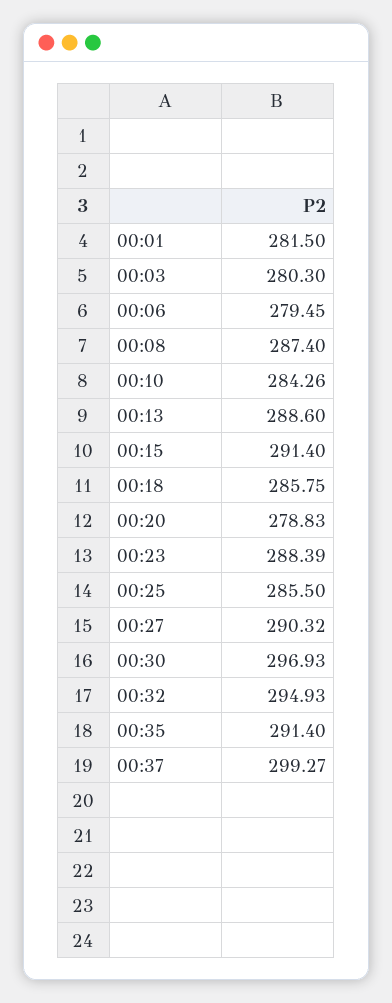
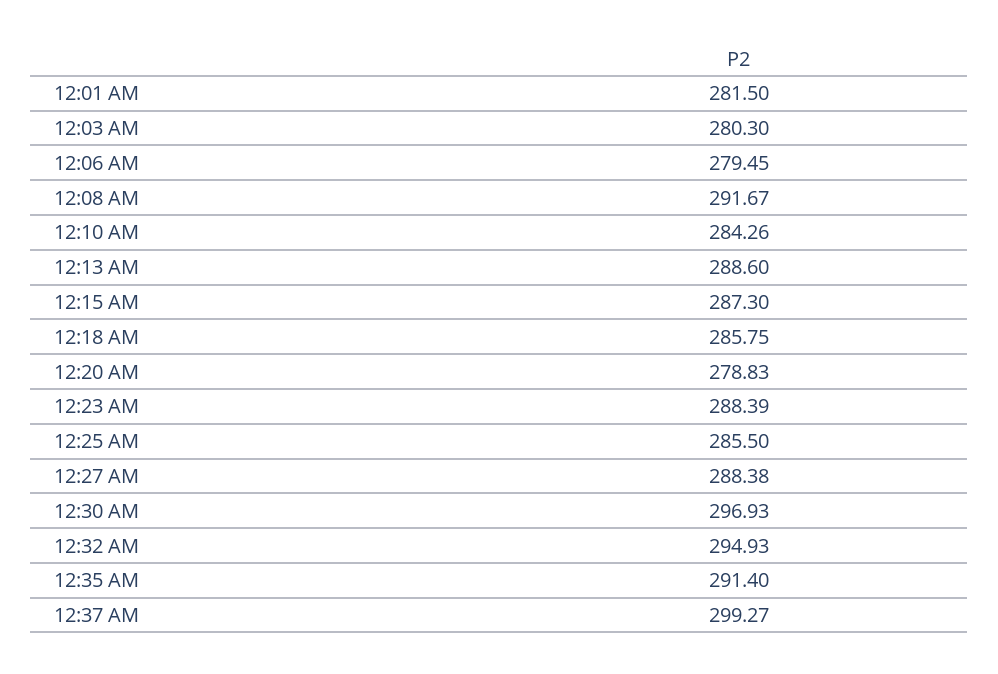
00:08: 287.4 -> 291.67
00:15: 291.4 -> 287.3
00:27: 290.32 -> 288.38

